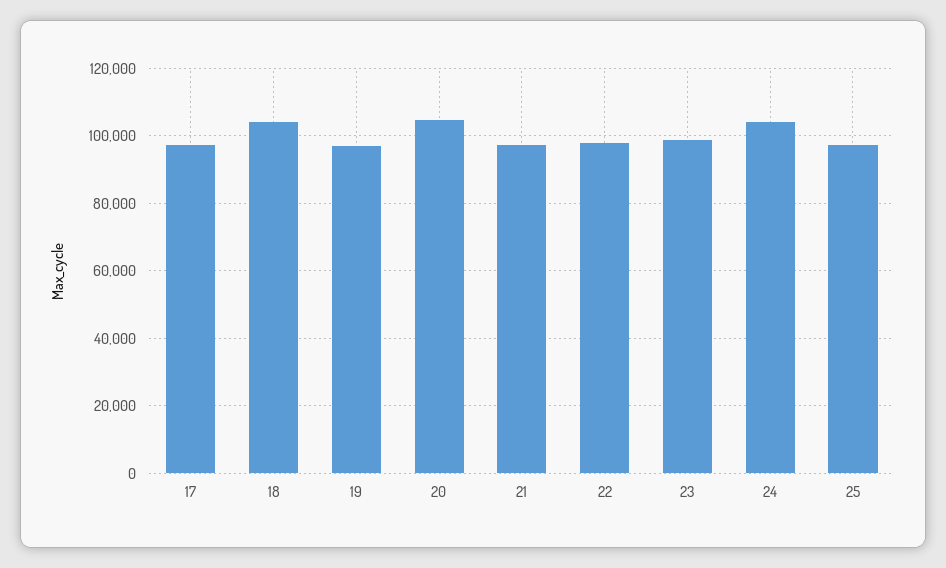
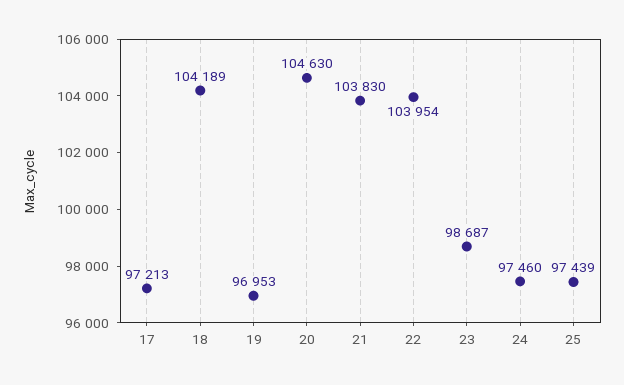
21: 98000 -> 103830
22: 98000 -> 103954
24: 104000 -> 97460

